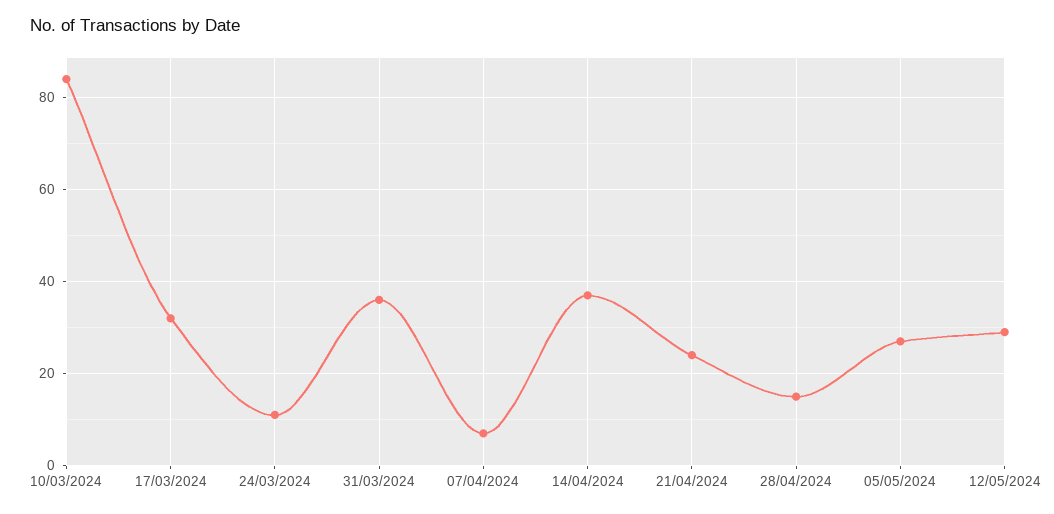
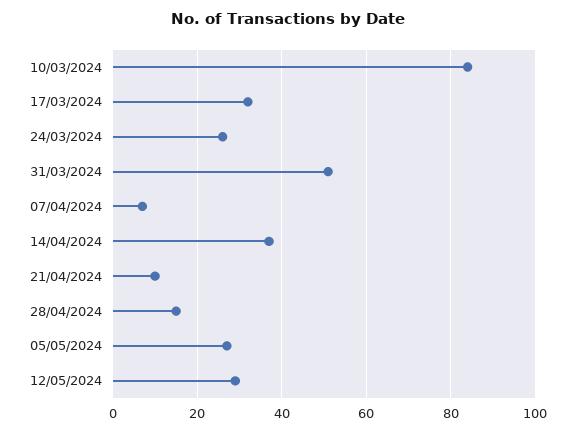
24/03/2024: 10 -> 25
31/03/2024: 35 -> 50
21/04/2024: 25 -> 10

